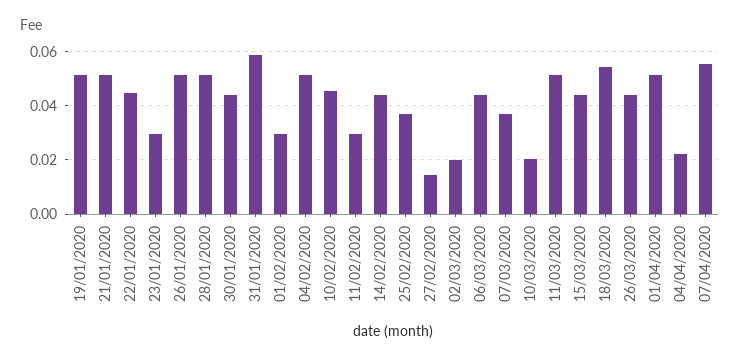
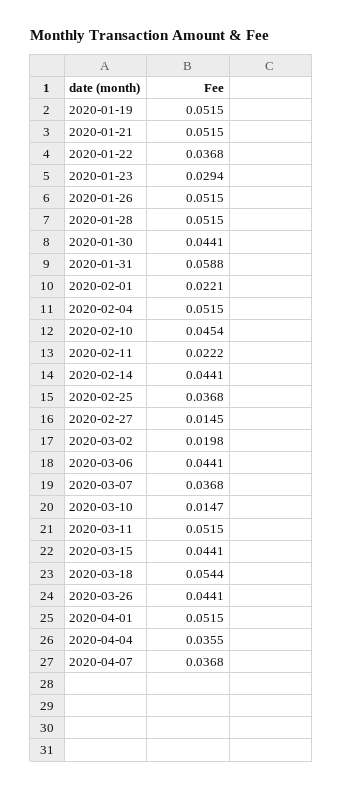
22/01/2020: 0.045 -> 0.0368
01/02/2020: 0.03 -> 0.0221
11/02/2020: 0.03 -> 0.0222
10/03/2020: 0.02 -> 0.0147
04/04/2020: 0.0225 -> 0.0355
07/04/2020: 0.055 -> 0.0368

